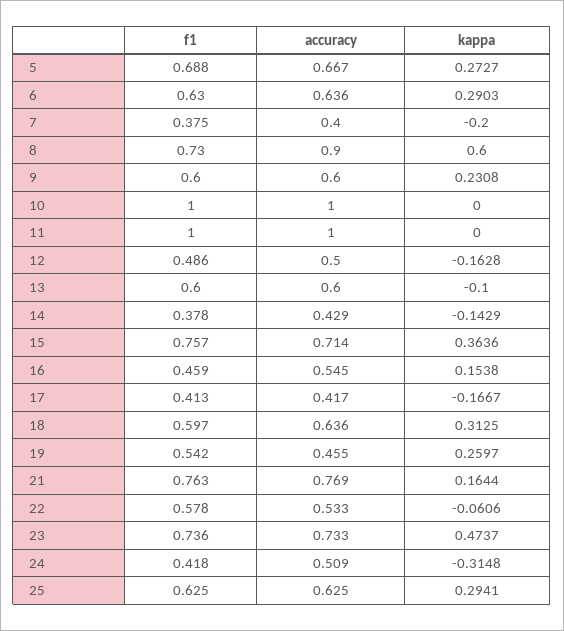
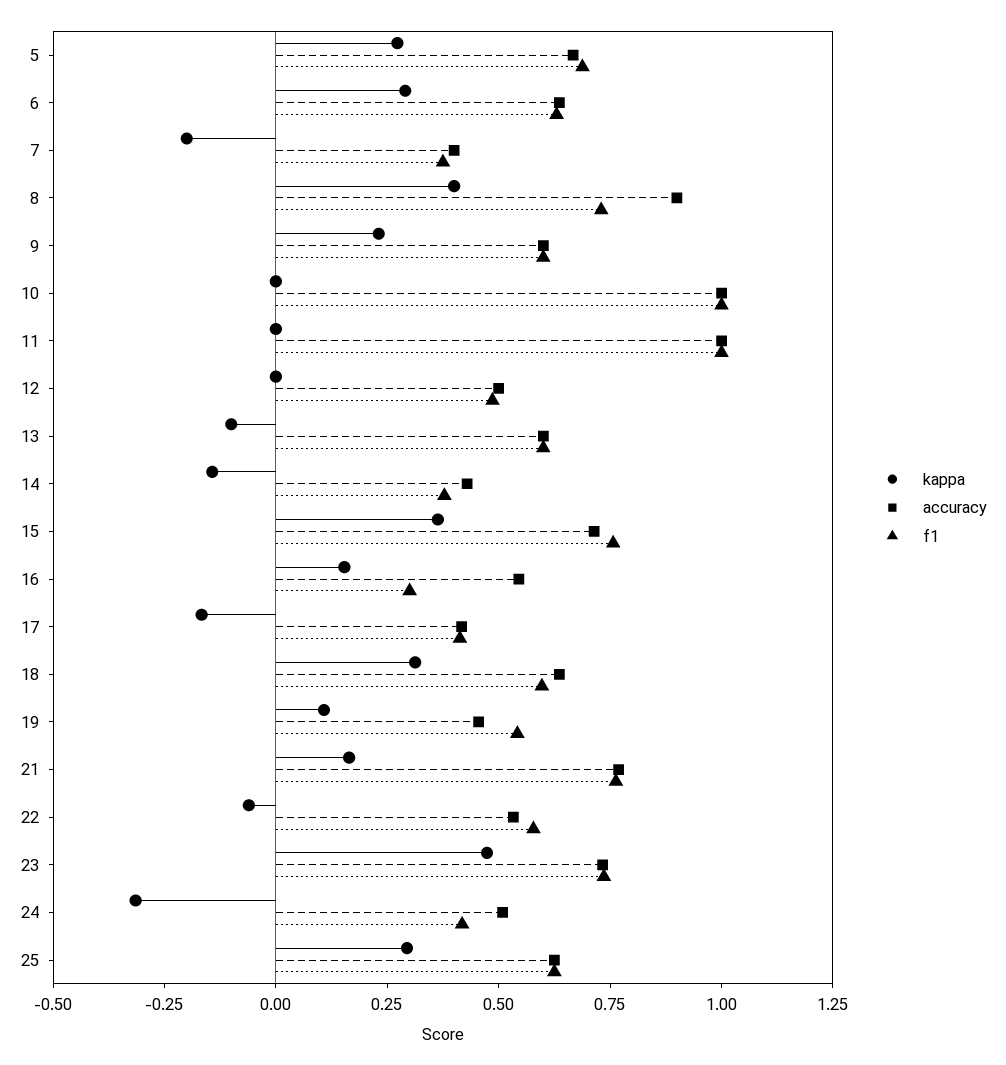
kappa, 8: 0.6 -> 0.4
kappa, 12: -0.1628 -> 0
f1, 16: 0.459 -> 0.3
kappa, 19: 0.2597 -> 0.1

